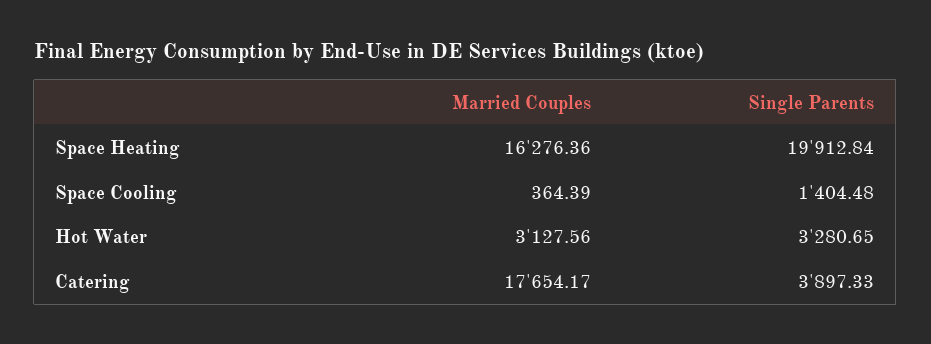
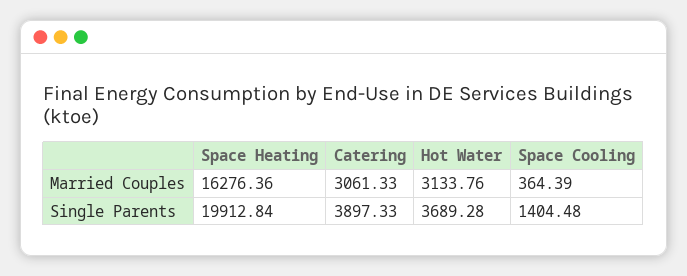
Married Couples, Hot Water: 3127.56 -> 3133.76
Single Parents, Hot Water: 3280.65 -> 3689.28
Married Couples, Catering: 17654.17 -> 3061.33

